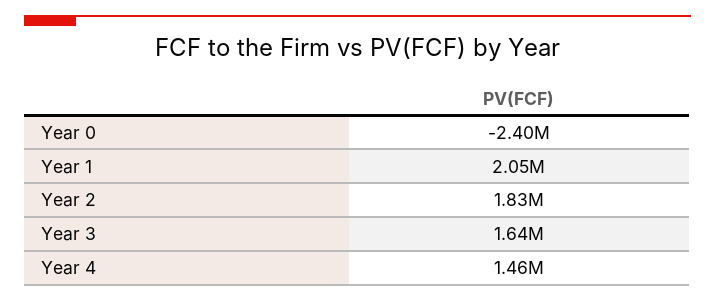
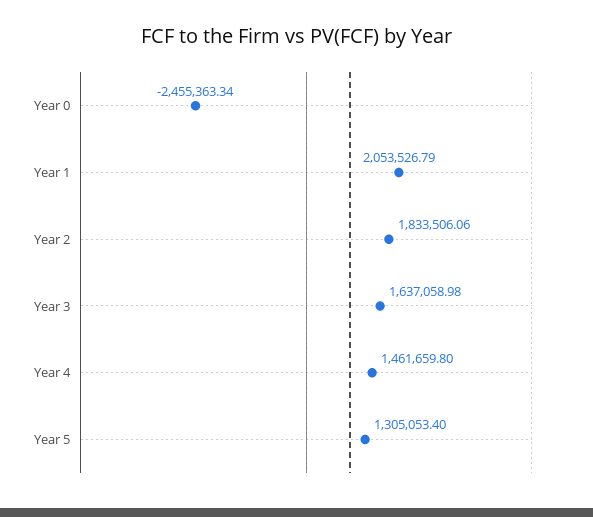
Year 0: -2400000 -> -2455363.34
Year 5: none -> 1305053.4

